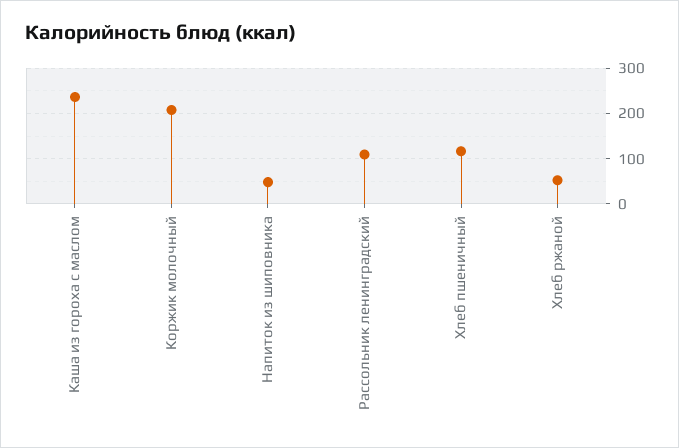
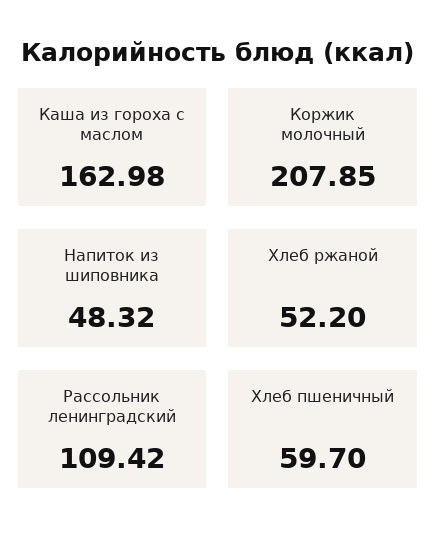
Каша из гороха с маслом: 240 -> 162.98
Хлеб пшеничный: 120 -> 59.7

